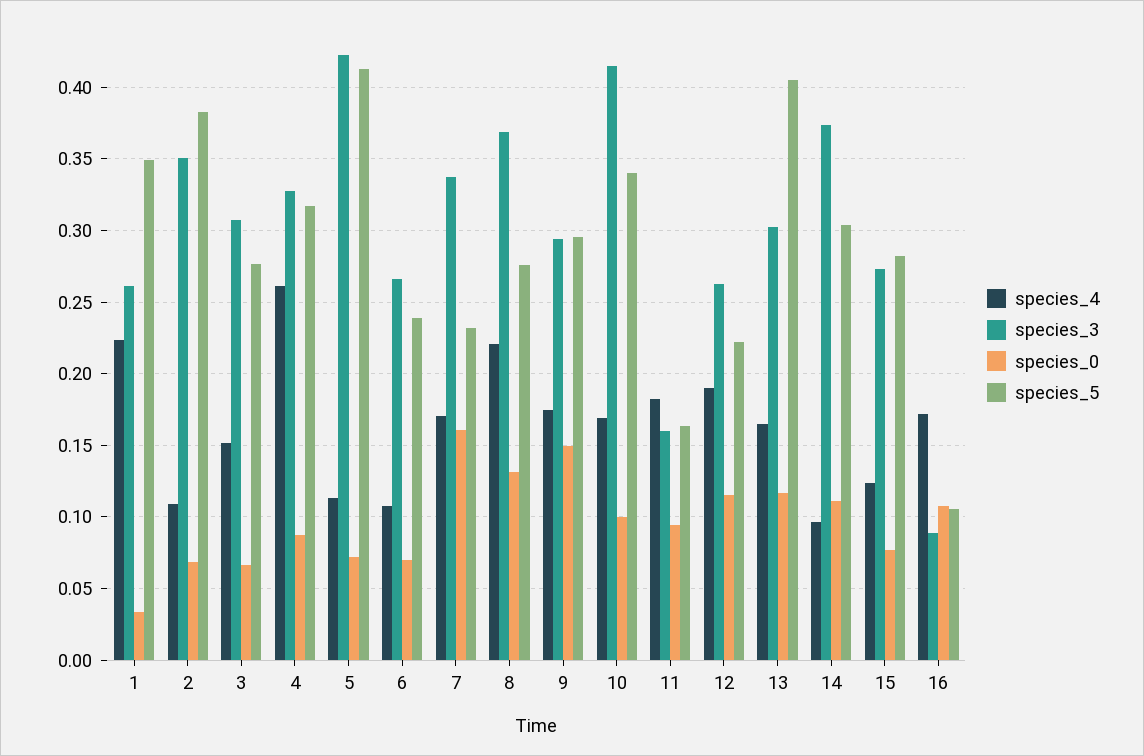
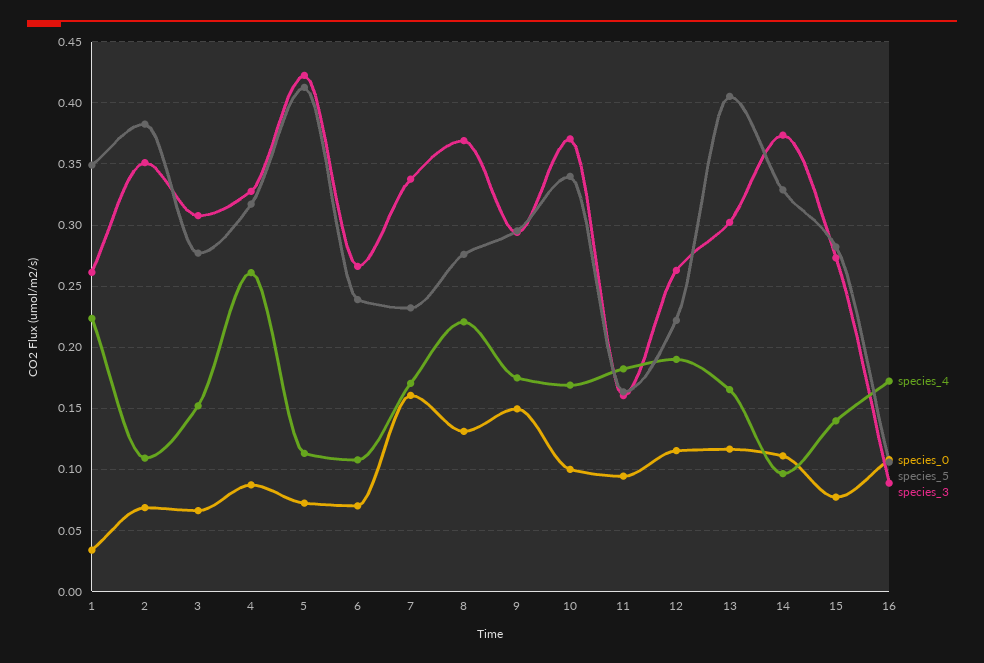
species_3, 10: 0.415 -> 0.37
species_5, 14: 0.305 -> 0.33
species_4, 15: 0.125 -> 0.14

